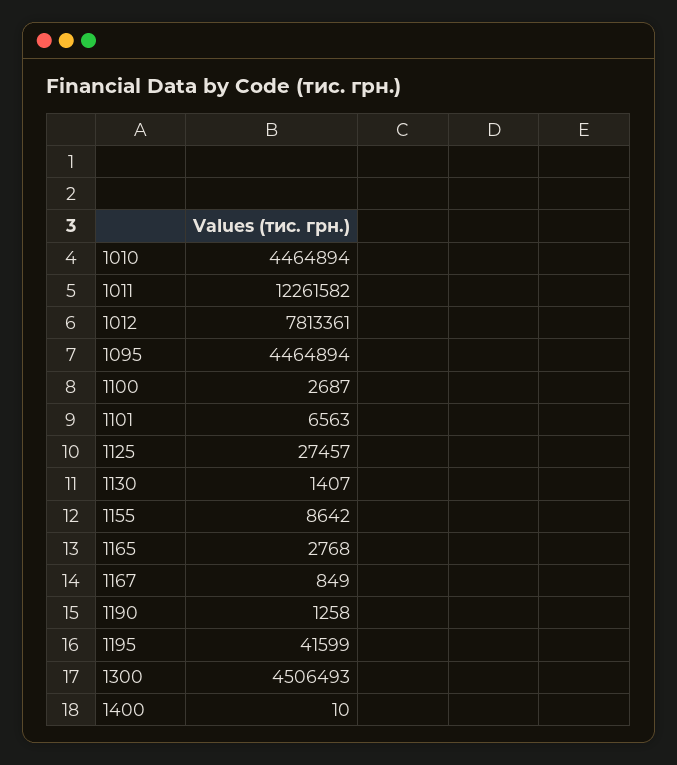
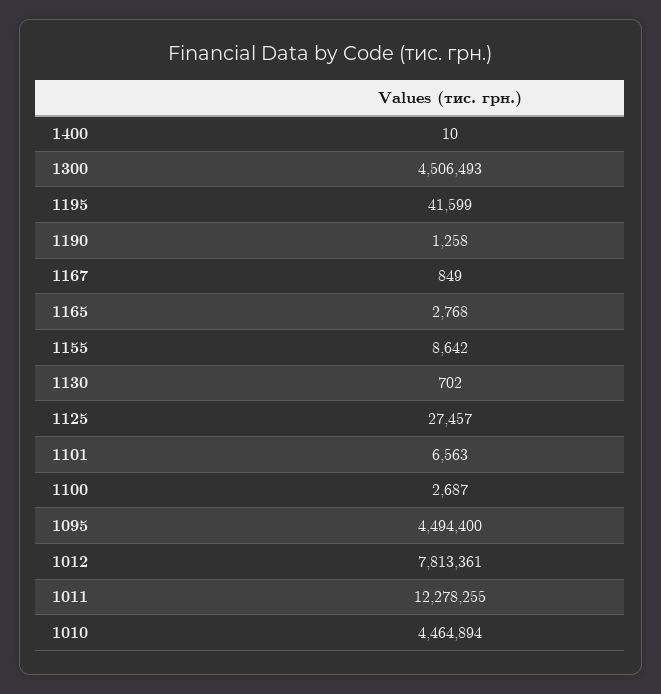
1011: 12261582 -> 12278255
1095: 4464894 -> 4494400
1130: 1407 -> 702

